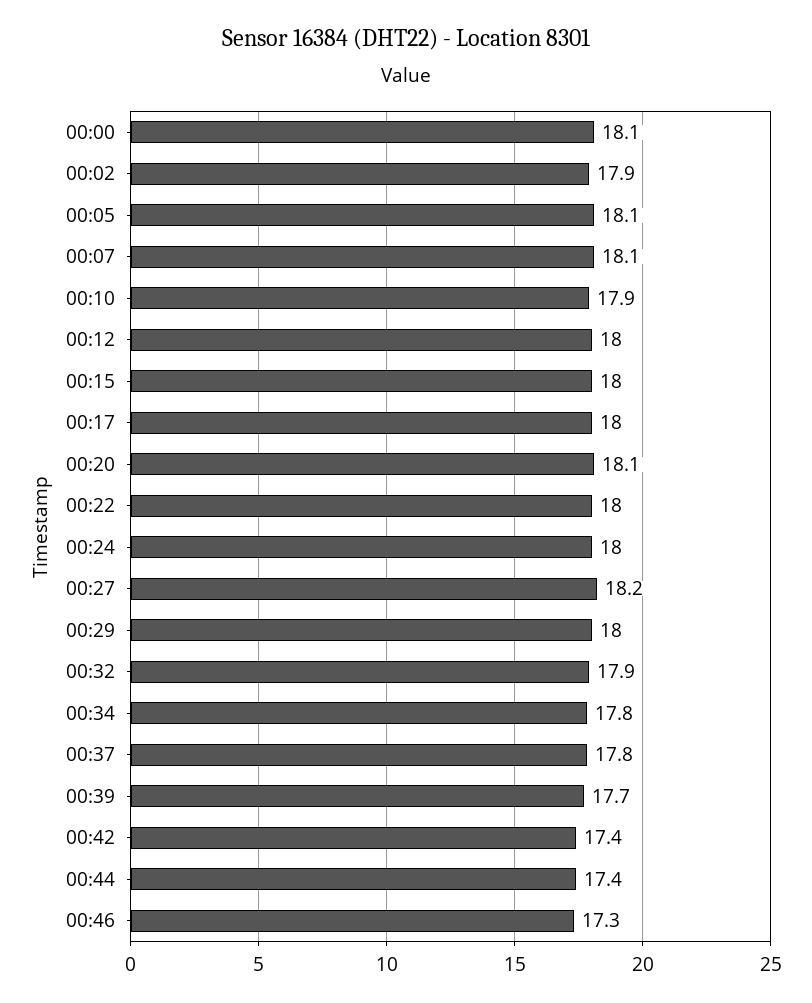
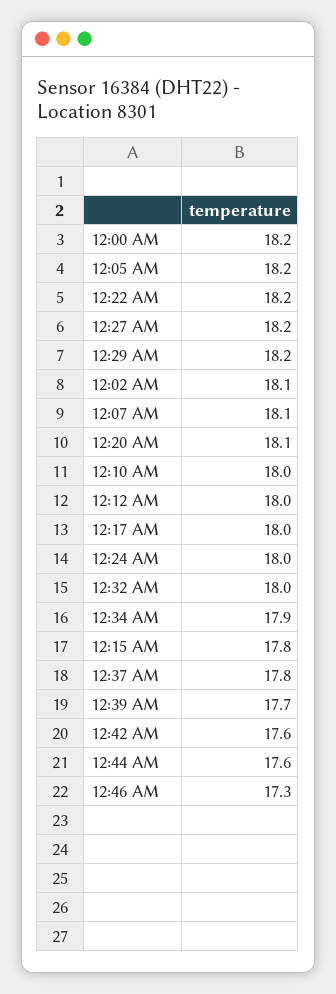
00:00: 18.1 -> 18.2
00:02: 17.9 -> 18.1
00:05: 18.1 -> 18.2
00:10: 17.9 -> 18
00:15: 18 -> 17.8
00:22: 18 -> 18.2
00:29: 18 -> 18.2
00:32: 17.9 -> 18
00:34: 17.8 -> 17.9
00:42: 17.4 -> 17.6
00:44: 17.4 -> 17.6

